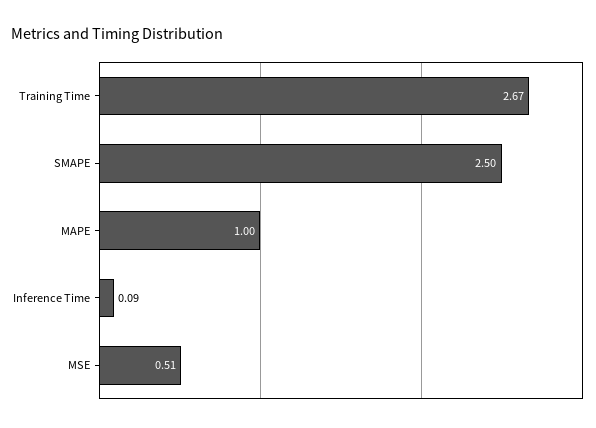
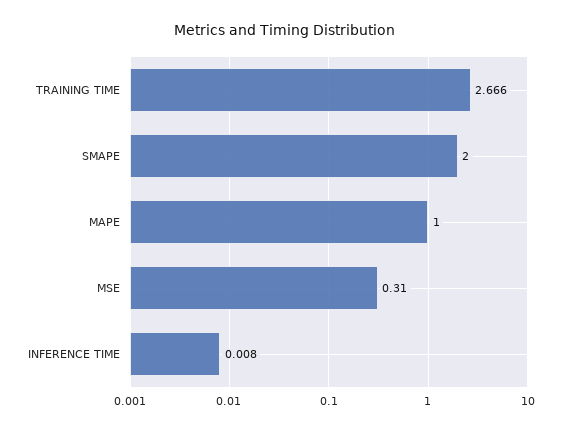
SMAPE: 2.5 -> 2
Inference Time: 0.09 -> 0.008
MSE: 0.51 -> 0.31

